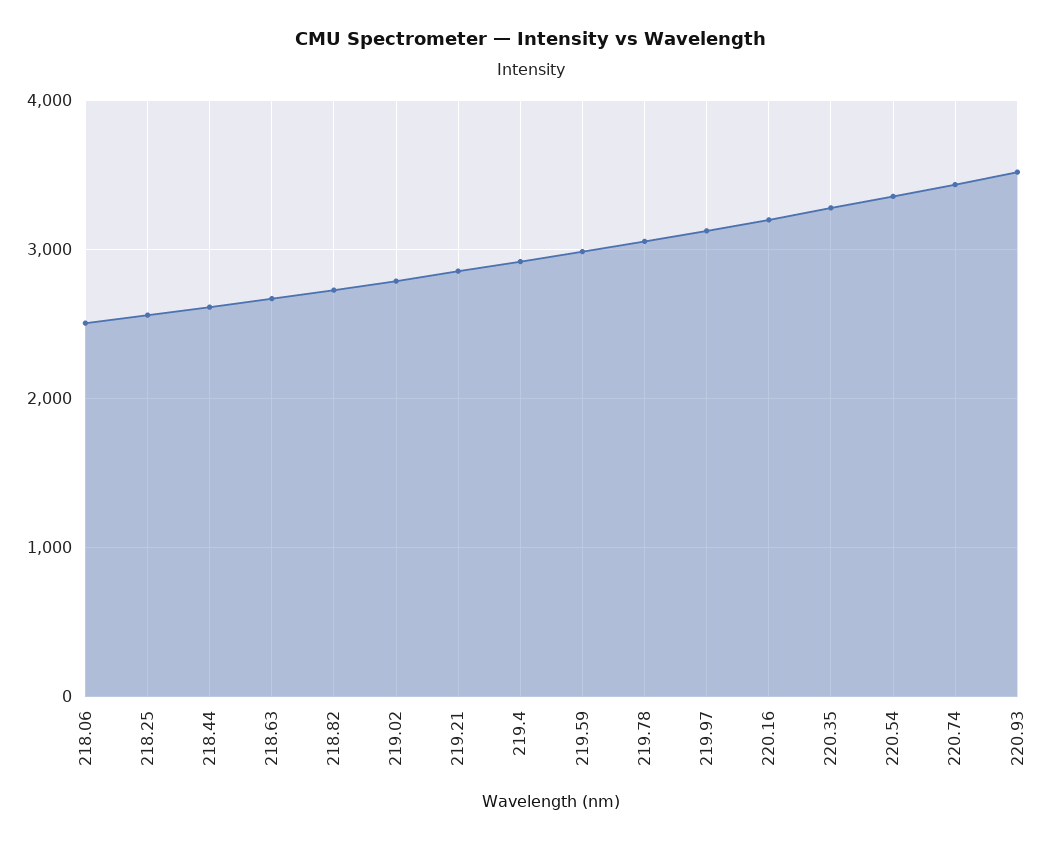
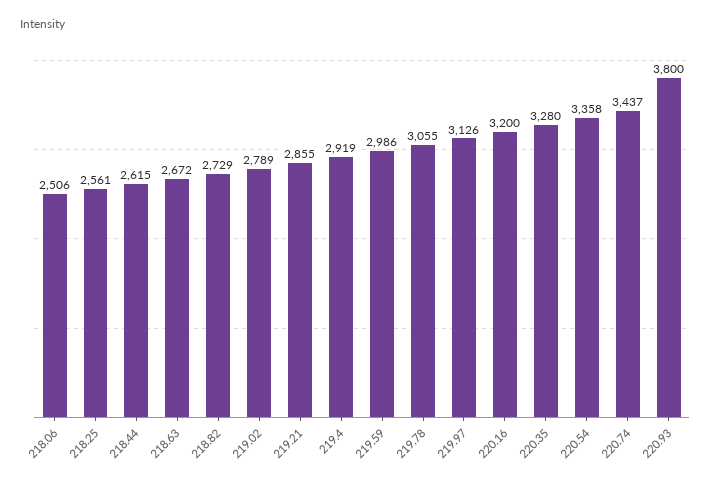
220.93: 3500 -> 3800

